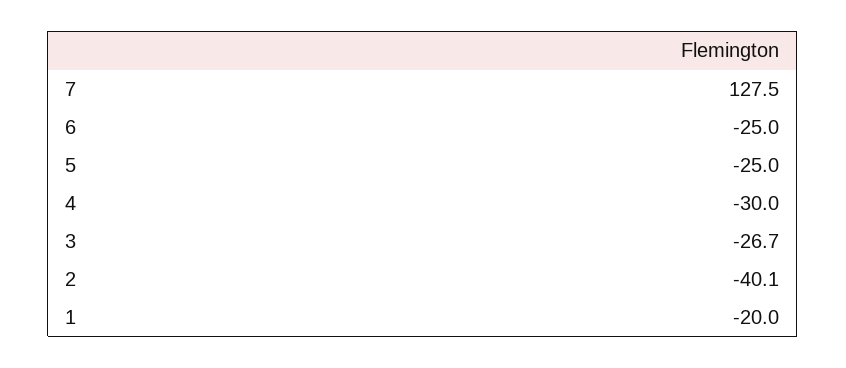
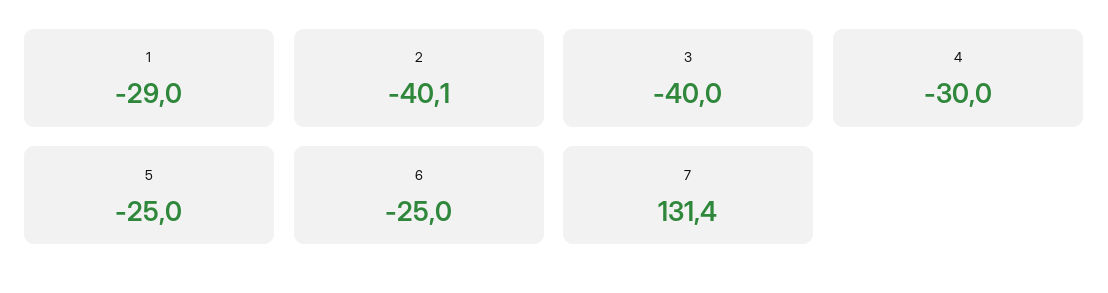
7: 127.5 -> 131.4
3: -26.7 -> -40
1: -20 -> -29

